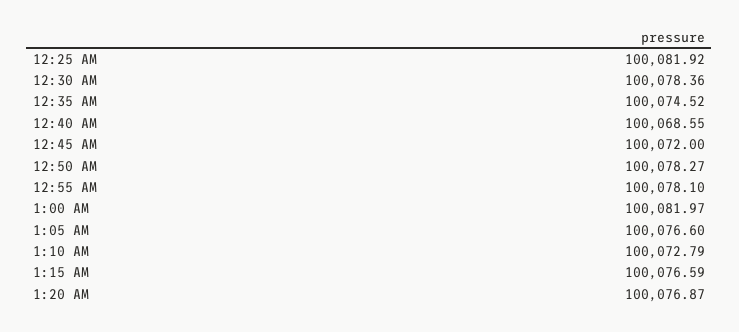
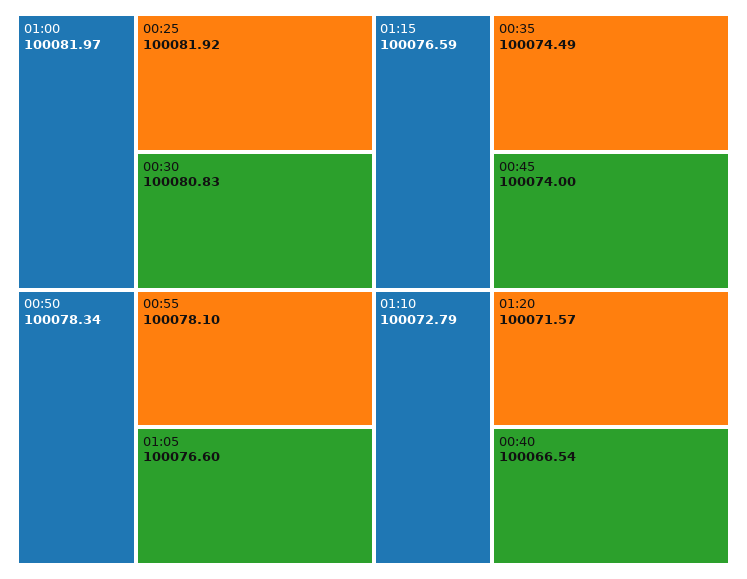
12:30 AM: 100078.36 -> 100080.83
12:35 AM: 100074.52 -> 100074.49
12:40 AM: 100068.55 -> 100066.54
12:45 AM: 100072 -> 100074
12:50 AM: 100078.27 -> 100078.34
1:20 AM: 100076.87 -> 100071.57

